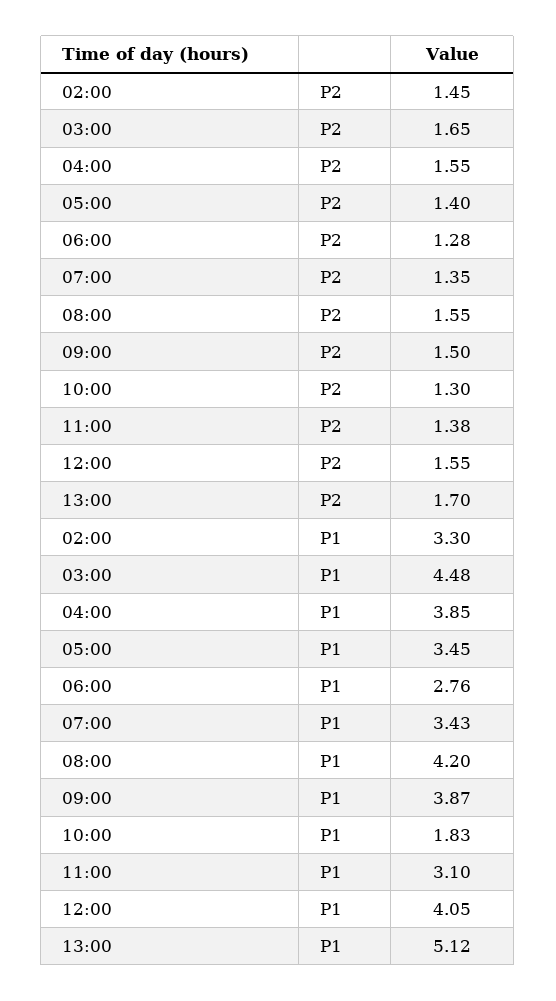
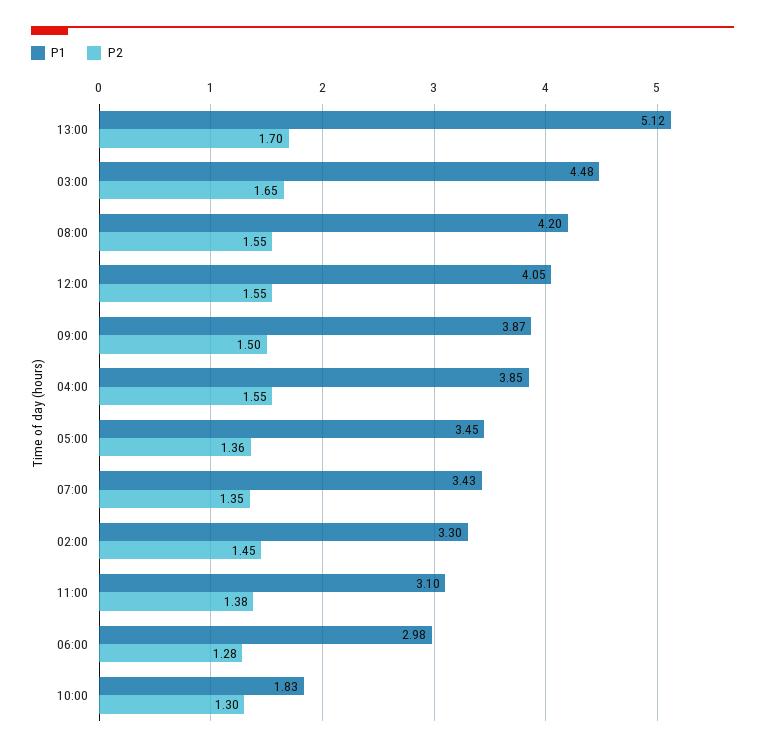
P2, 05:00: 1.4 -> 1.36
P1, 06:00: 2.76 -> 2.98

